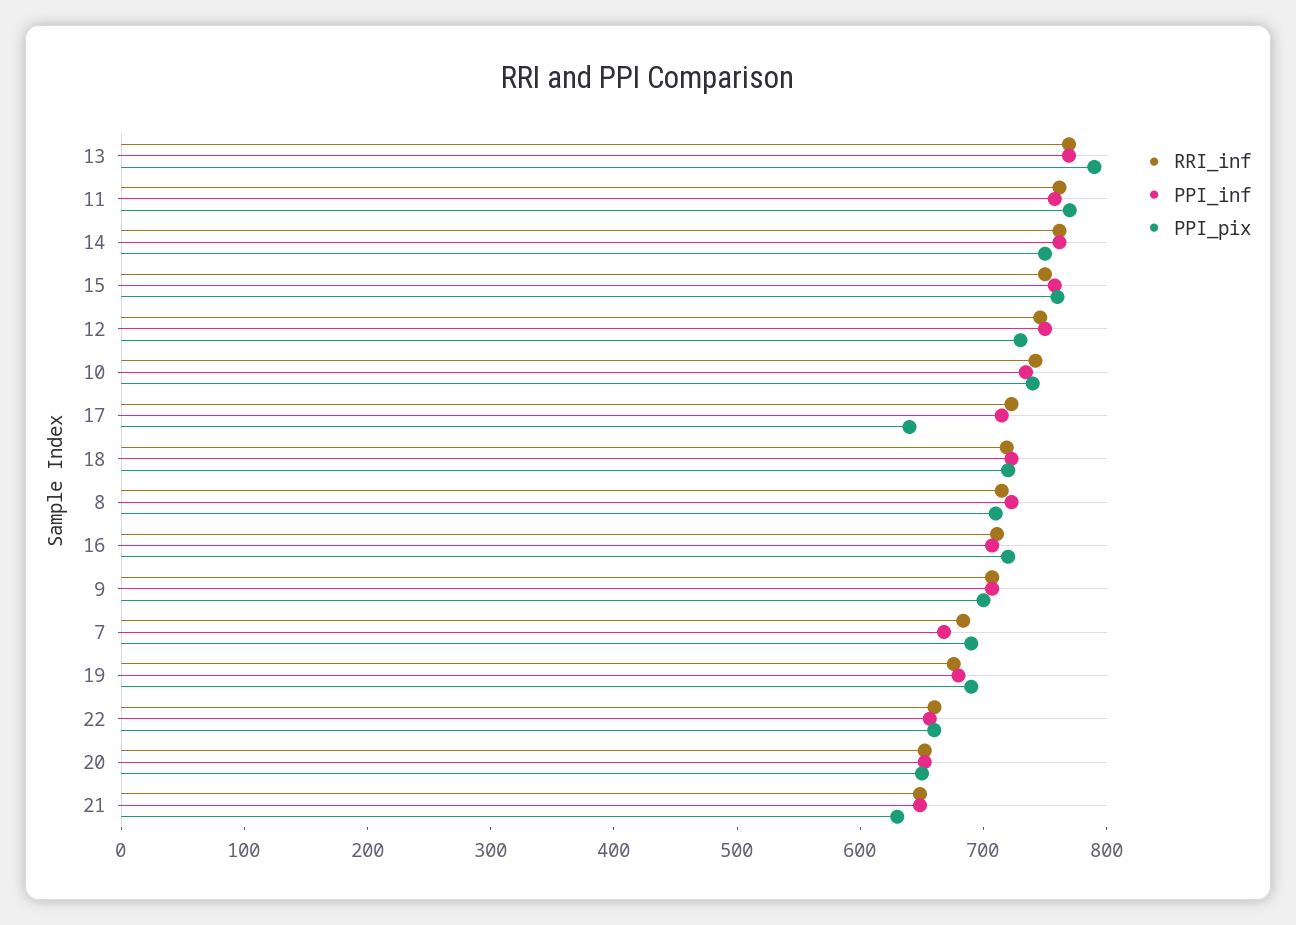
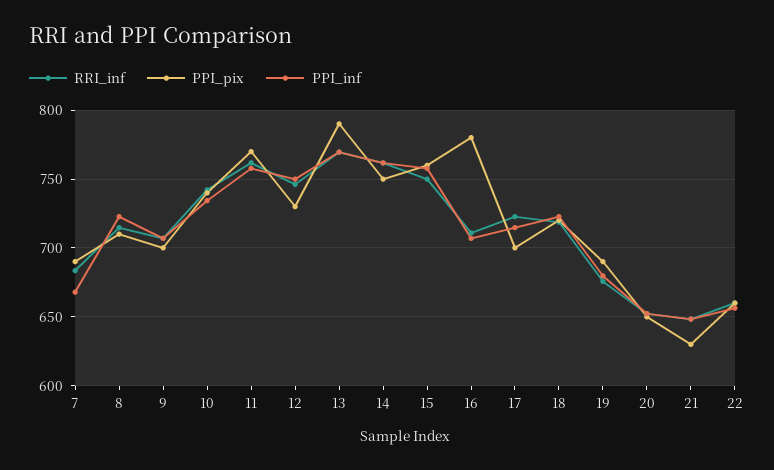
PPI_pix, 17: 640 -> 700
PPI_pix, 16: 720 -> 780

